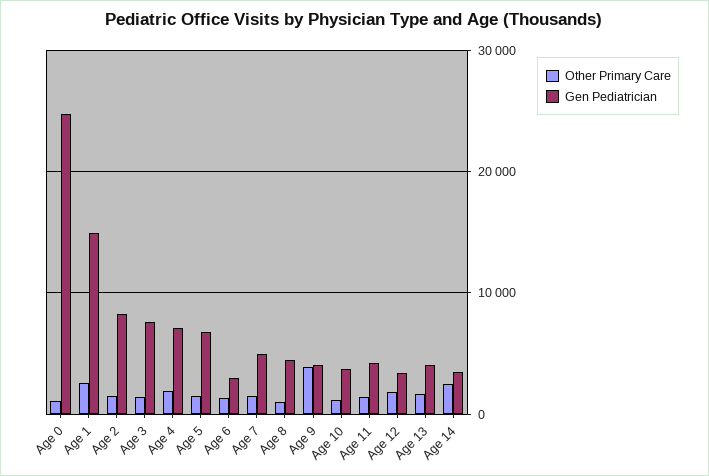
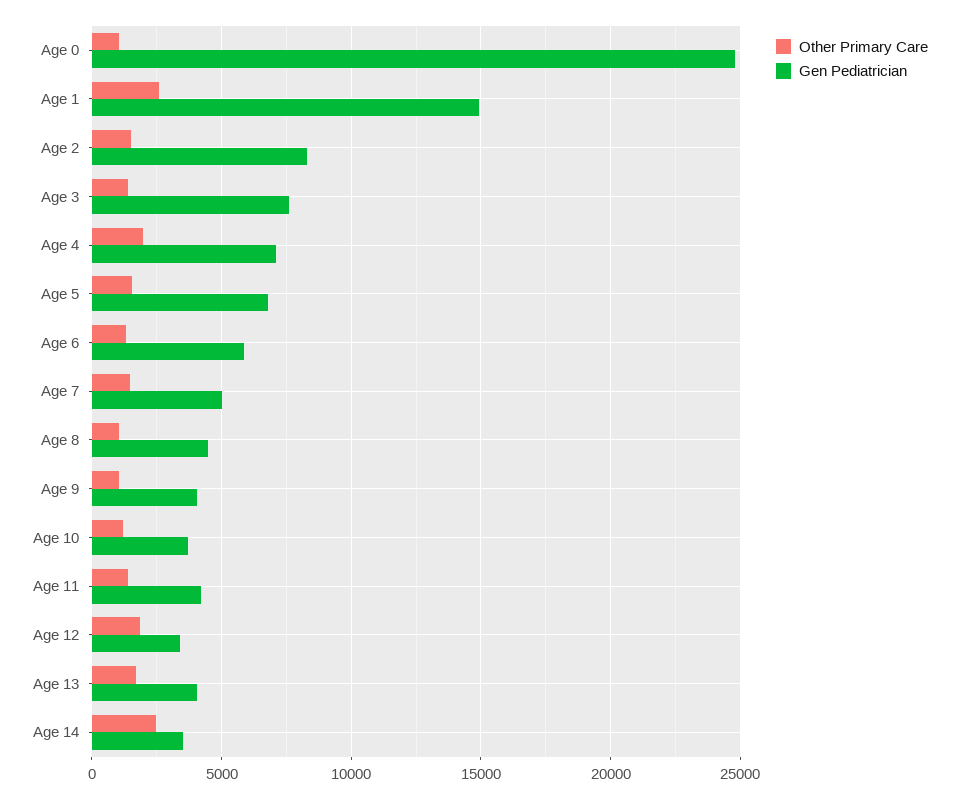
Gen Pediatrician, Age 6: 3000 -> 6000
Other Primary Care, Age 9: 4000 -> 1000

